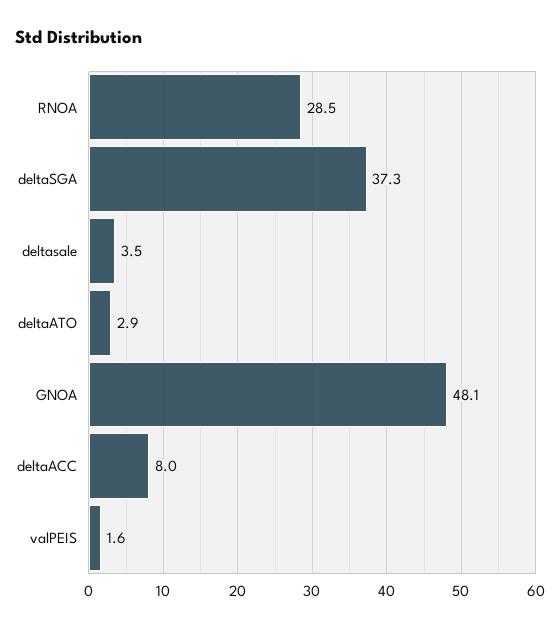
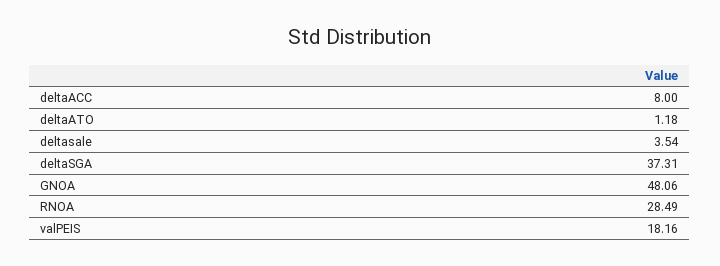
deltaATO: 2.9 -> 1.18
valPEIS: 1.6 -> 18.16

